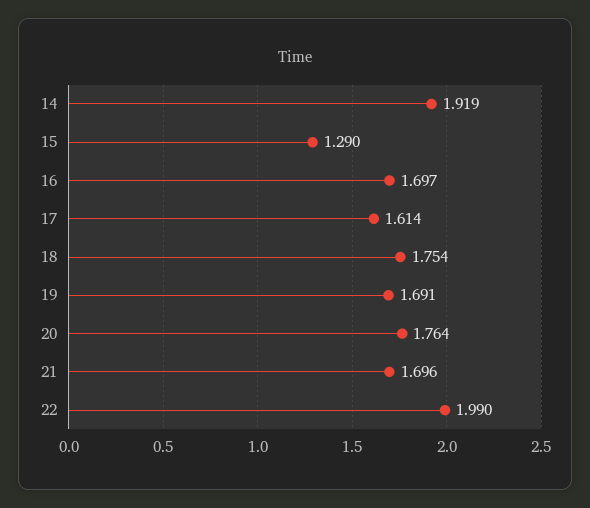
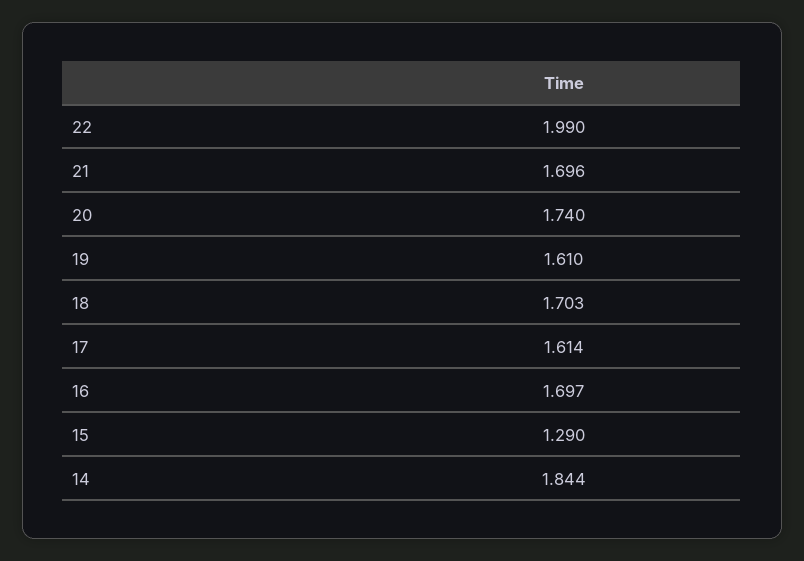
14: 1.919 -> 1.844
18: 1.754 -> 1.703
19: 1.691 -> 1.61
20: 1.764 -> 1.74

